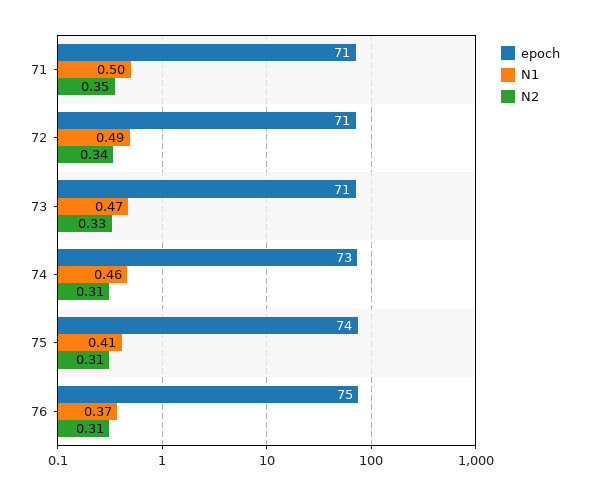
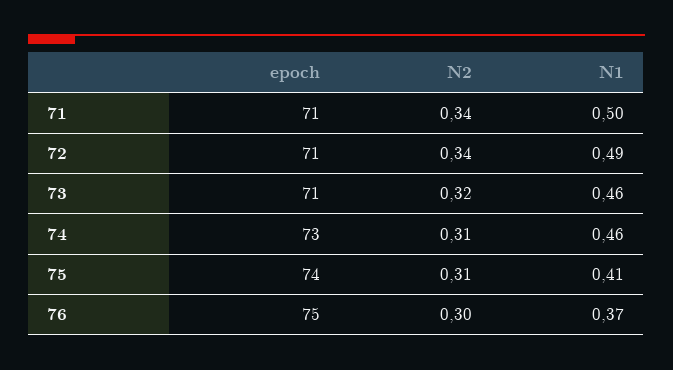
N2, 71: 0.35 -> 0.34
N1, 73: 0.47 -> 0.46
N2, 73: 0.33 -> 0.32
N2, 76: 0.31 -> 0.3

